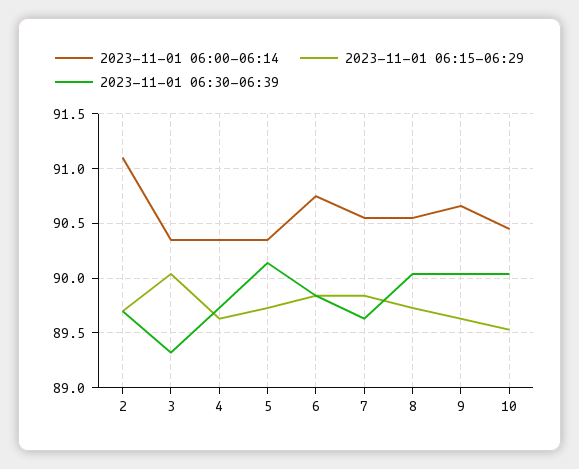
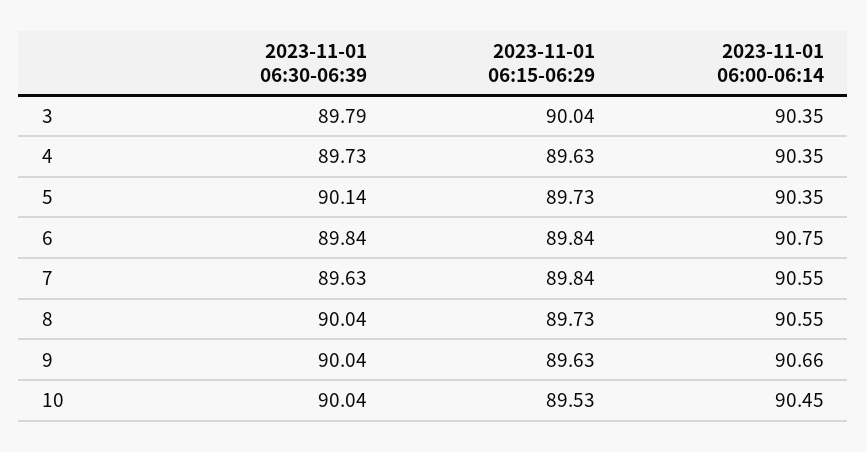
2023-11-01 06:00-06:14, 2: 91.1 -> none
2023-11-01 06:15-06:29, 2: 89.7 -> none
2023-11-01 06:30-06:39, 2: 89.7 -> none
2023-11-01 06:30-06:39, 3: 89.3 -> 89.79

